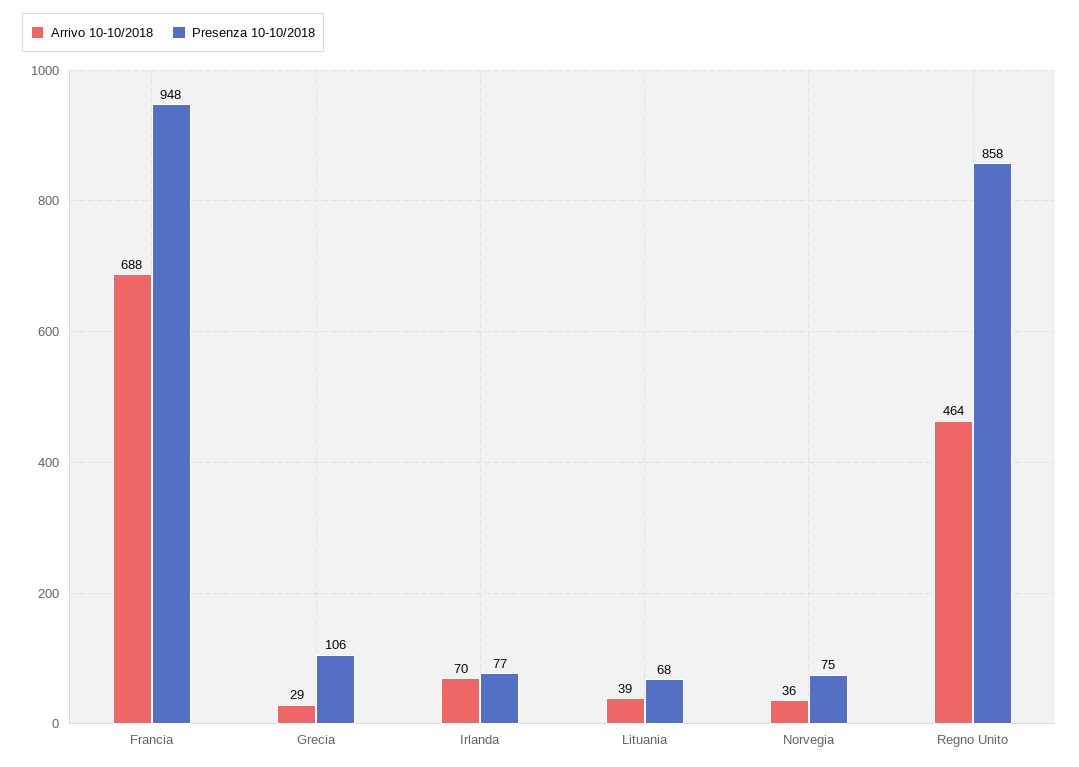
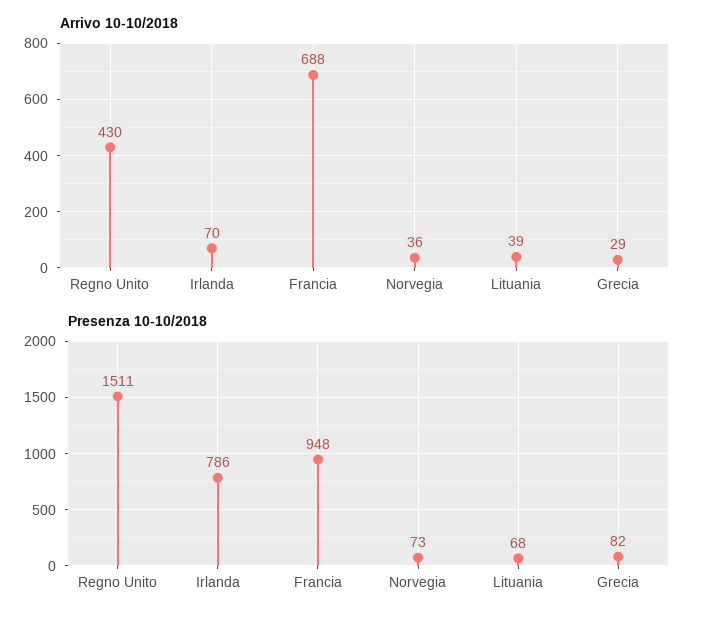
Presenza 10-10/2018, Grecia: 106 -> 82
Presenza 10-10/2018, Irlanda: 77 -> 786
Presenza 10-10/2018, Norvegia: 75 -> 73
Arrivo 10-10/2018, Regno Unito: 464 -> 430
Presenza 10-10/2018, Regno Unito: 858 -> 1511

